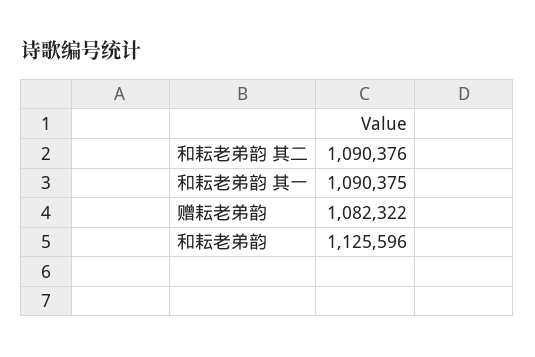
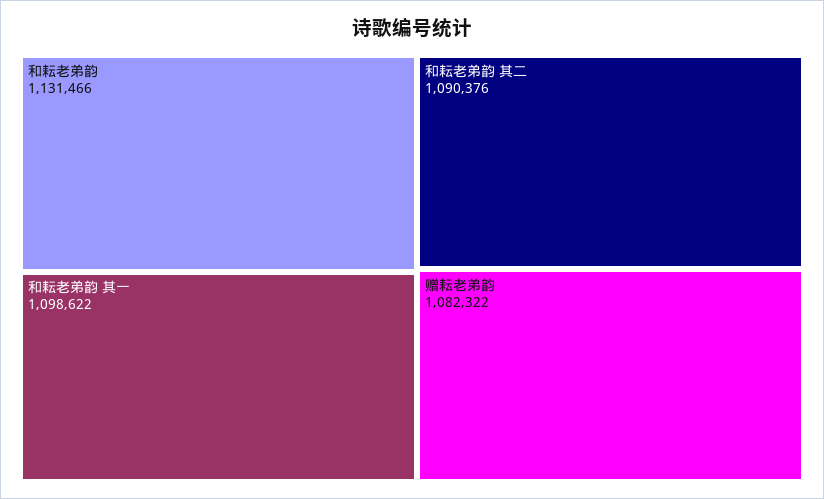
和耘老弟韵 其一: 1090375 -> 1098622
和耘老弟韵: 1125596 -> 1131466

